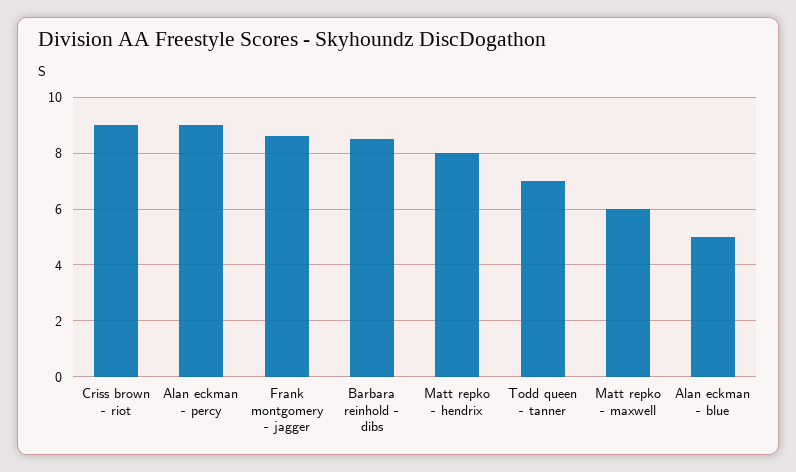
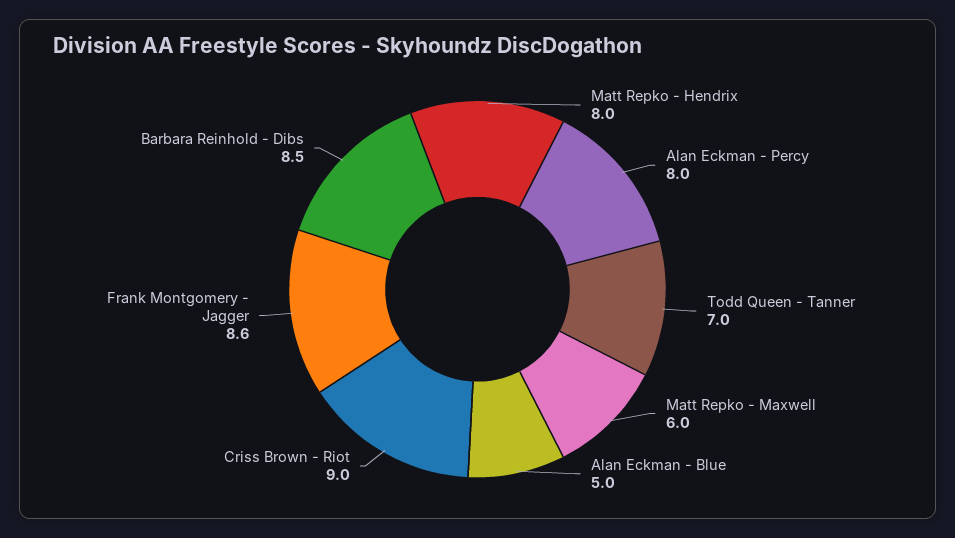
Alan eckman - percy: 9 -> 8

